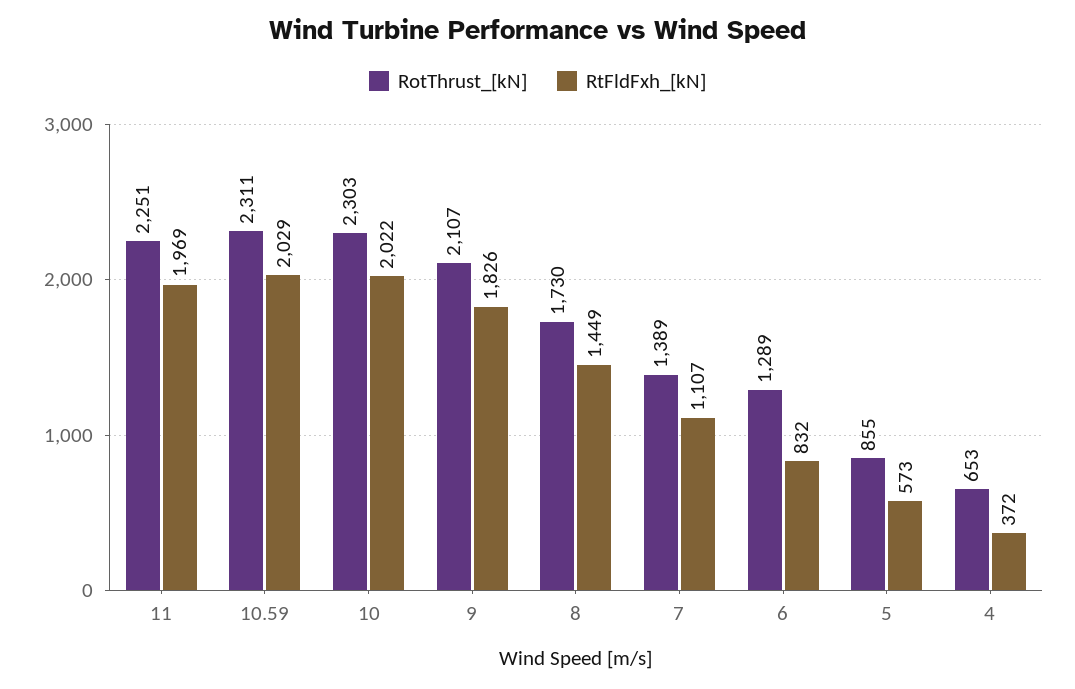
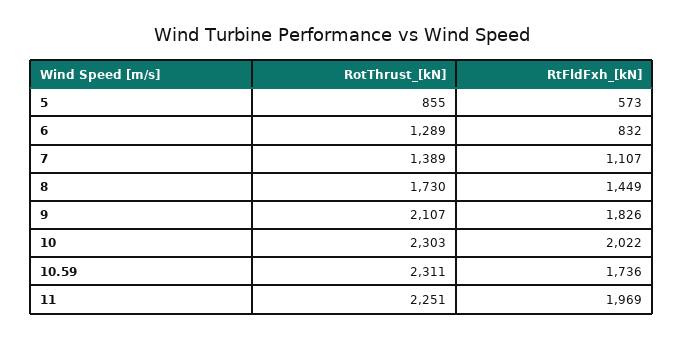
RtFldFxh_[kN], 10.59: 2029 -> 1736
RotThrust_[kN], 4: 653 -> none
RtFldFxh_[kN], 4: 372 -> none

